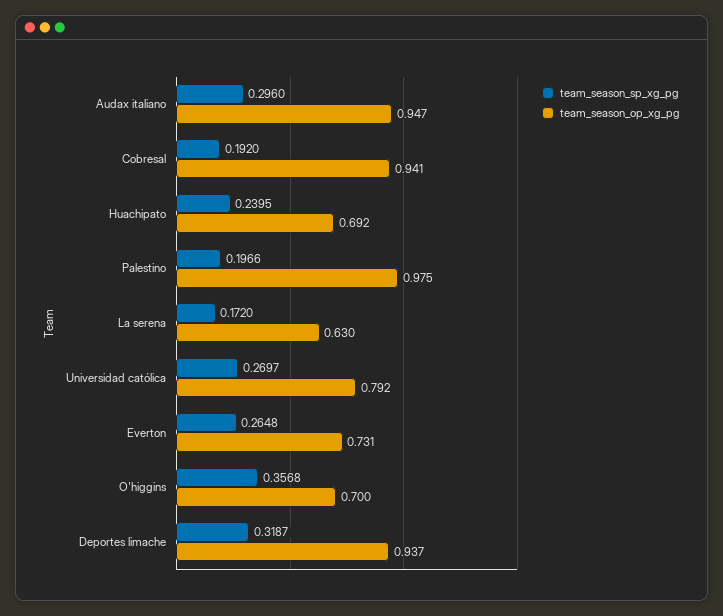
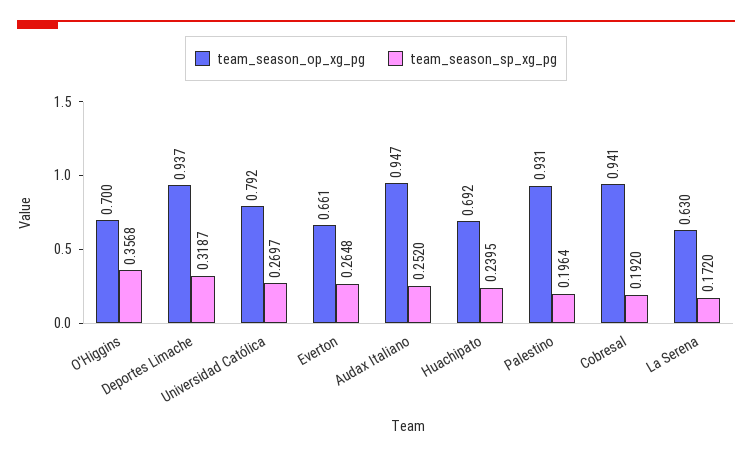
team_season_sp_xg_pg, Audax italiano: 0.296 -> 0.252
team_season_sp_xg_pg, Palestino: 0.1966 -> 0.1964
team_season_op_xg_pg, Palestino: 0.975 -> 0.931
team_season_op_xg_pg, Everton: 0.731 -> 0.661

